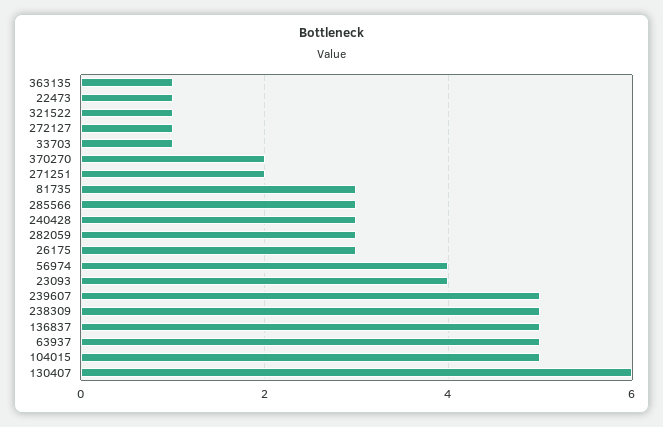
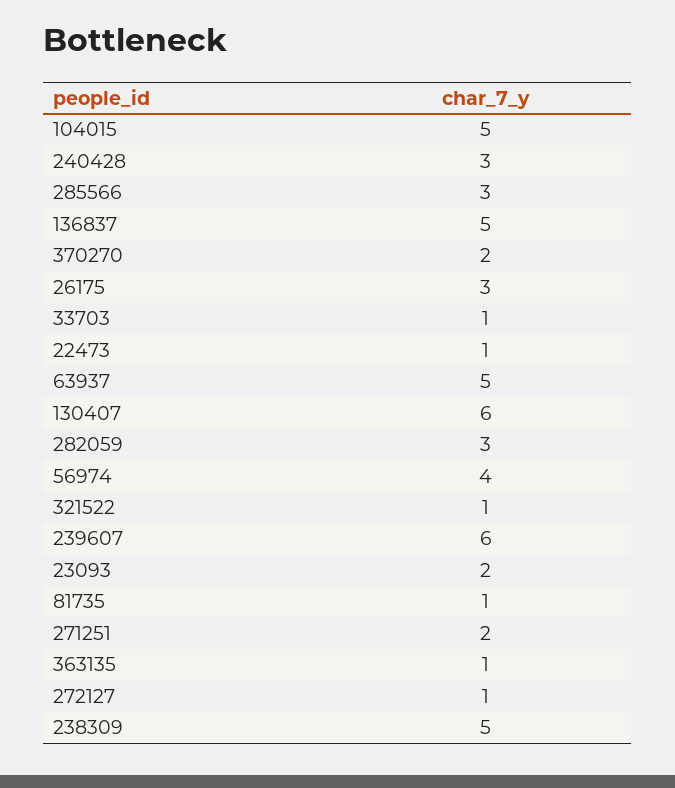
81735: 3 -> 1
23093: 4 -> 2
239607: 5 -> 6

